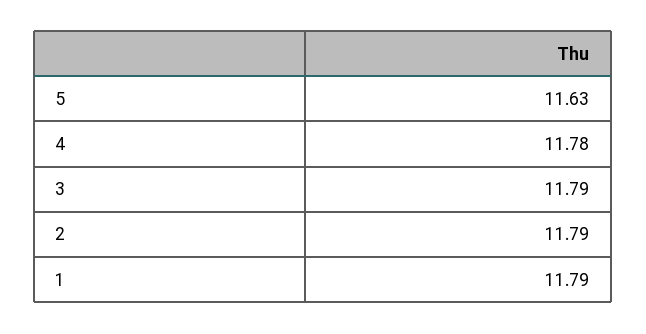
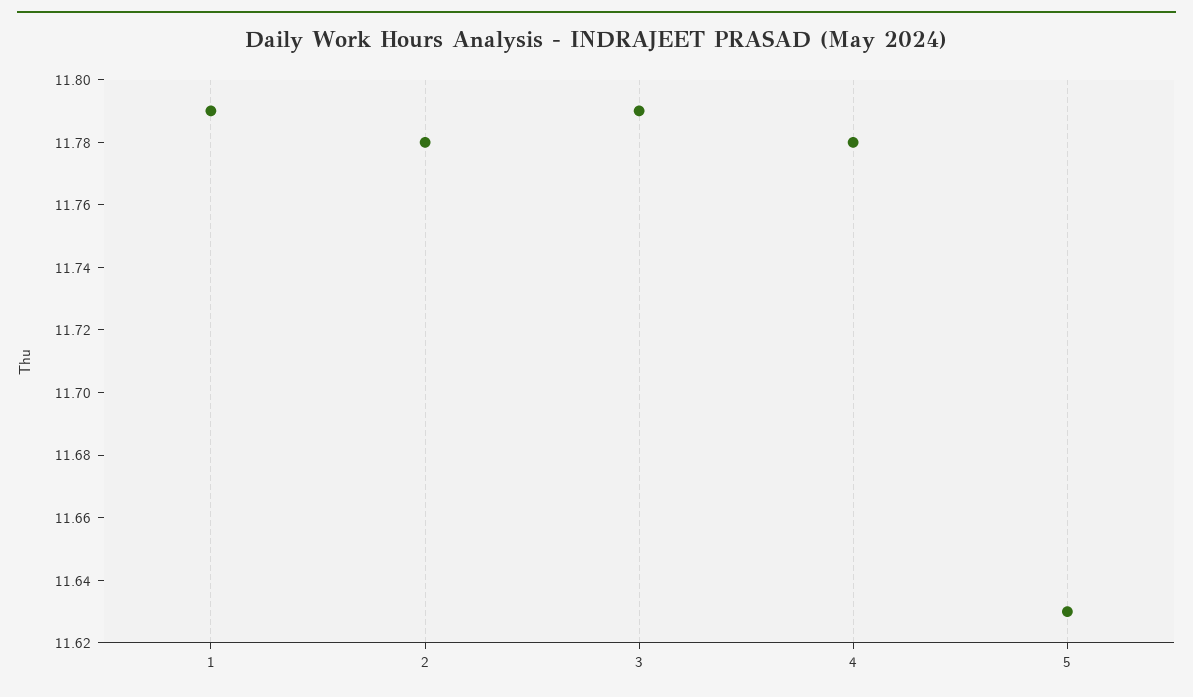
2: 11.79 -> 11.78

